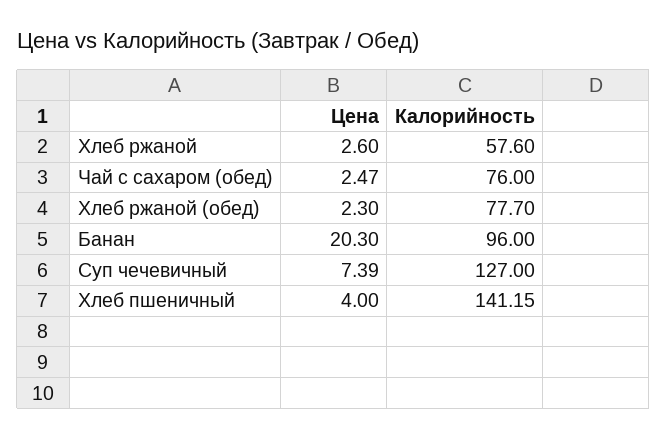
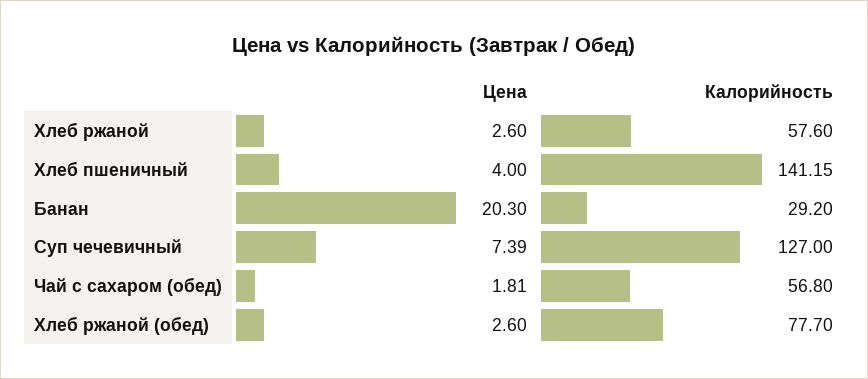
Цена, Чай с сахаром (обед): 2.47 -> 1.81
Калорийность, Чай с сахаром (обед): 76 -> 56.8
Цена, Хлеб ржаной (обед): 2.3 -> 2.6
Калорийность, Банан: 96 -> 29.2

